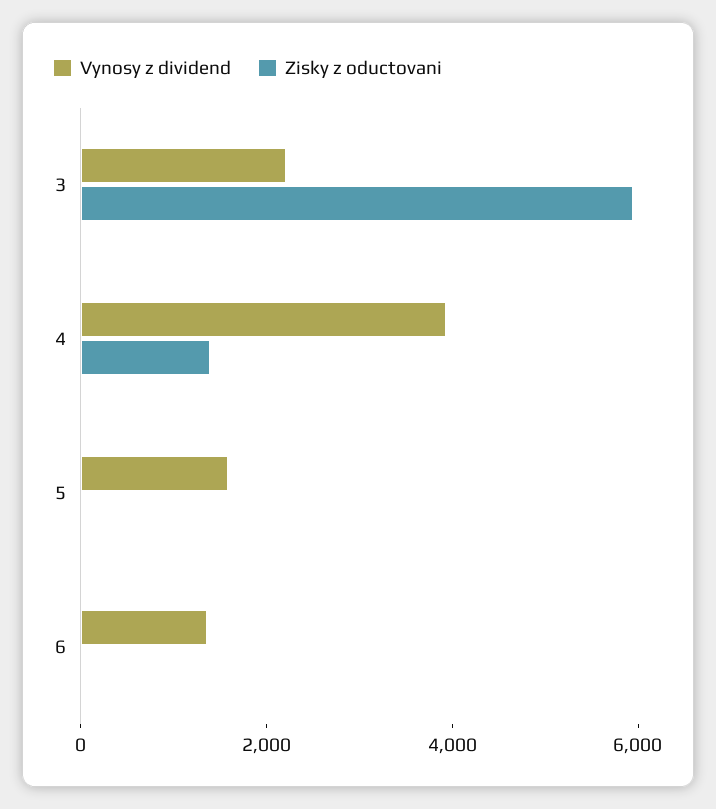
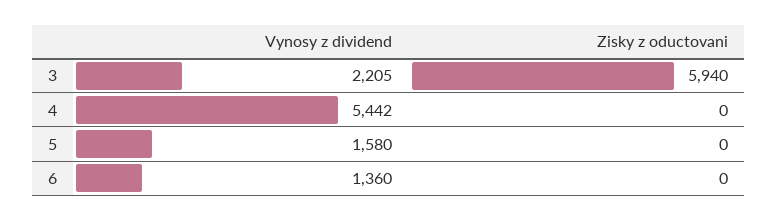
Vynosy z dividend, 4: 4000 -> 5442
Zisky z oductovani, 4: 1500 -> 0

